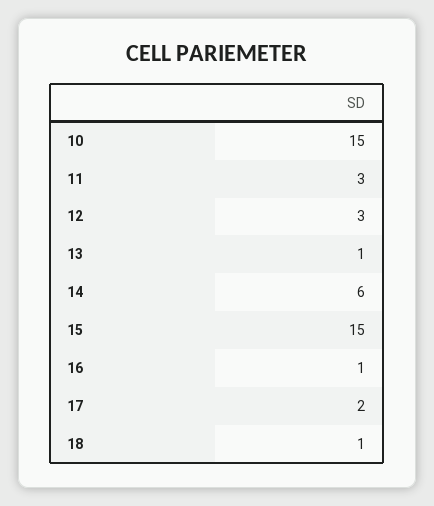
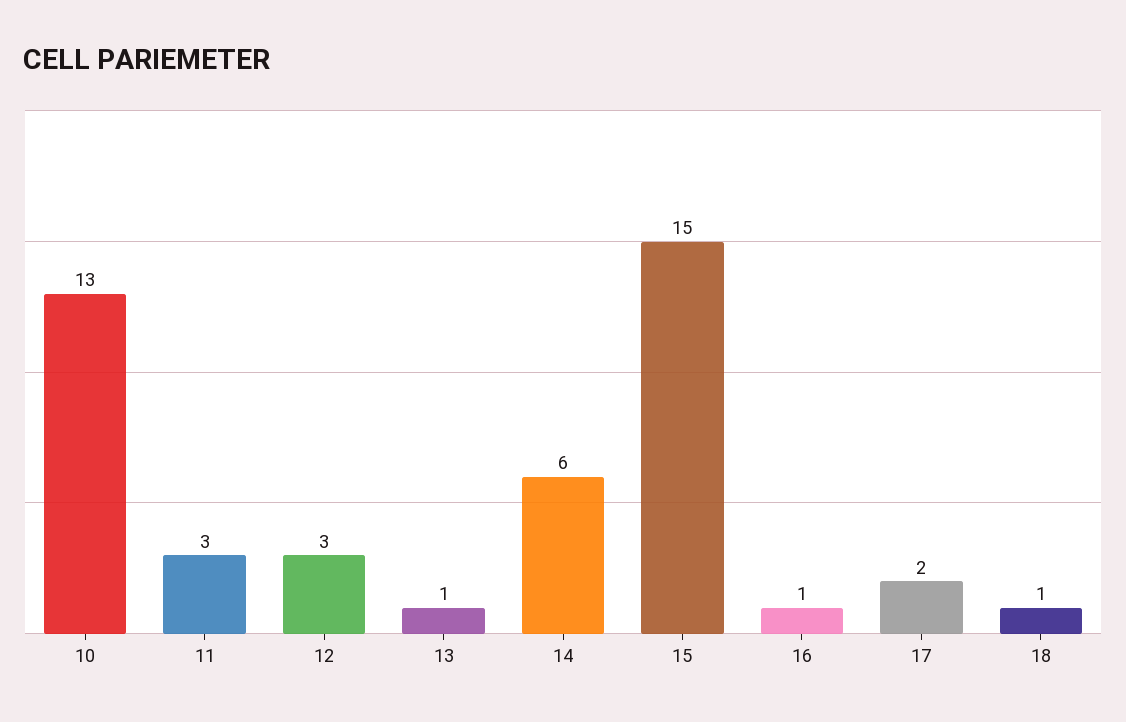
10: 15 -> 13

